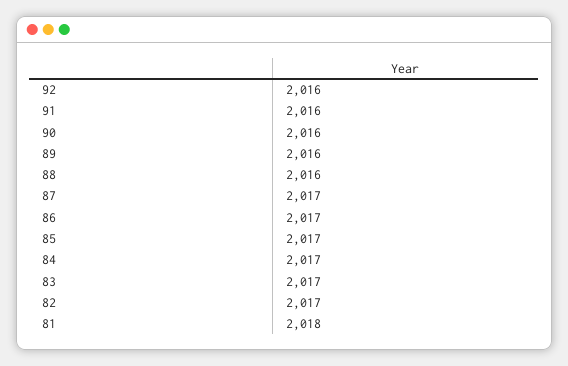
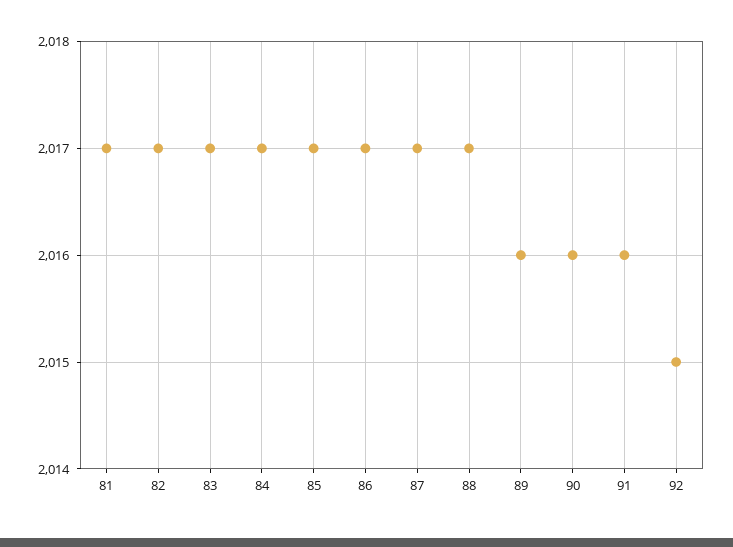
92: 2016 -> 2015
88: 2016 -> 2017
81: 2018 -> 2017

